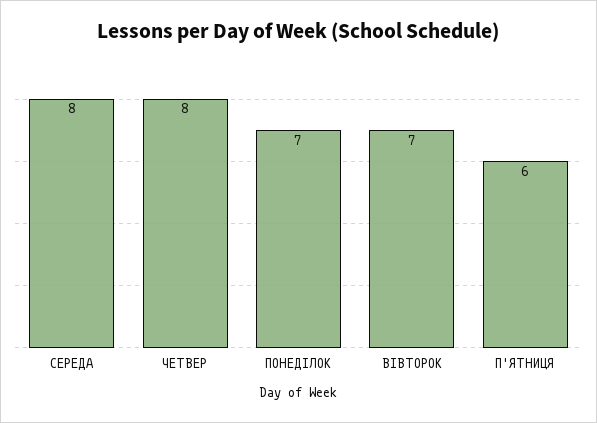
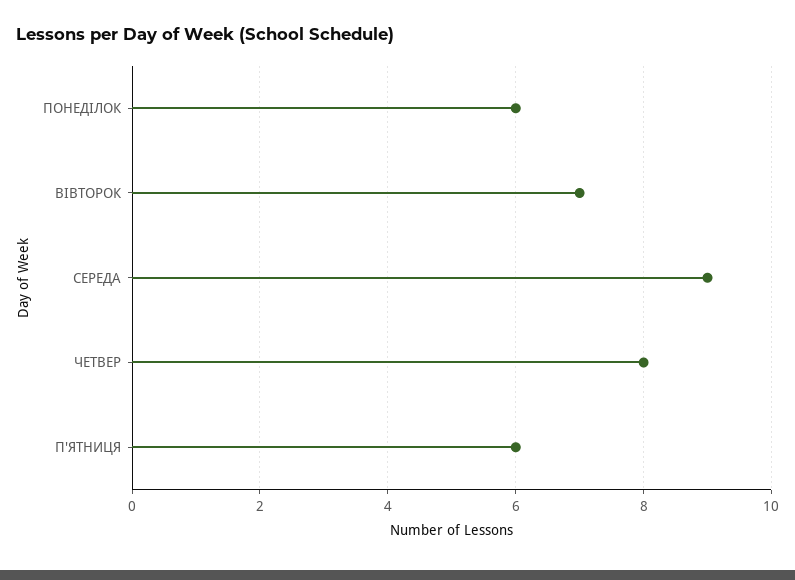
СЕРЕДА: 8 -> 9
ПОНЕДІЛОК: 7 -> 6

